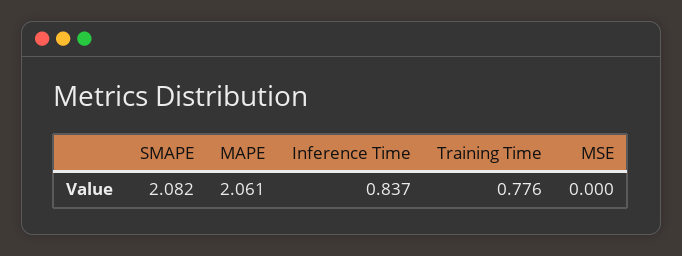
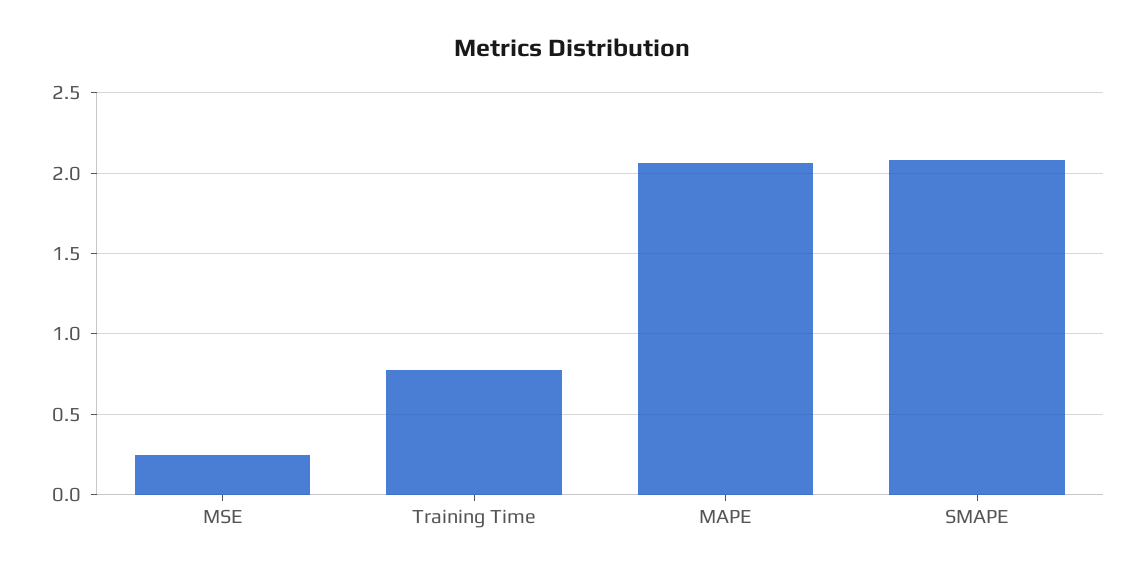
Inference Time: 0.837 -> none
MSE: 0 -> 0.25

